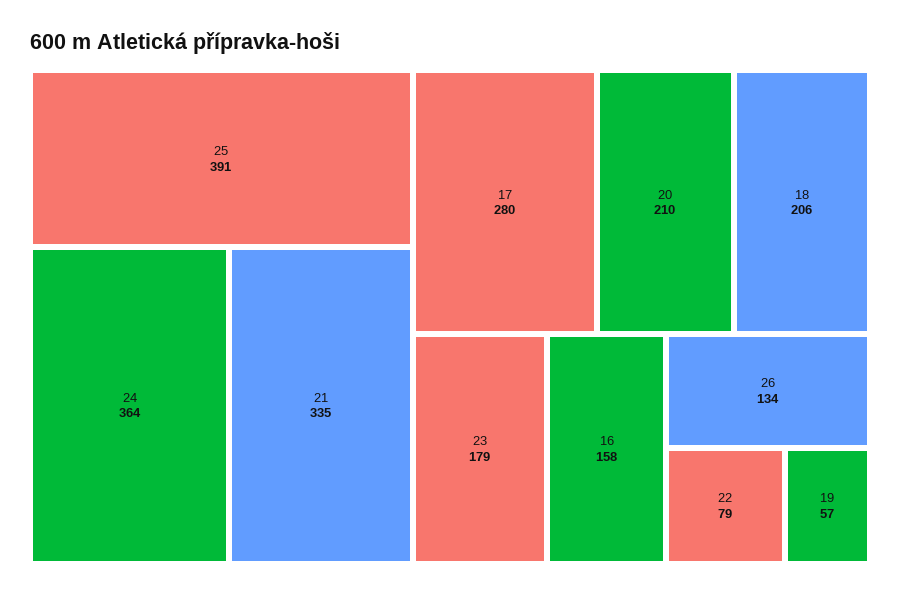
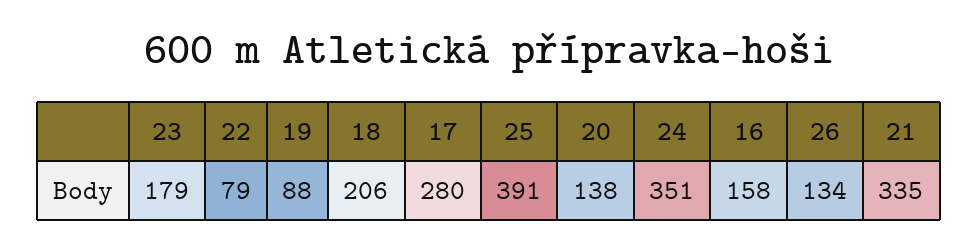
24: 364 -> 351
20: 210 -> 138
19: 57 -> 88

